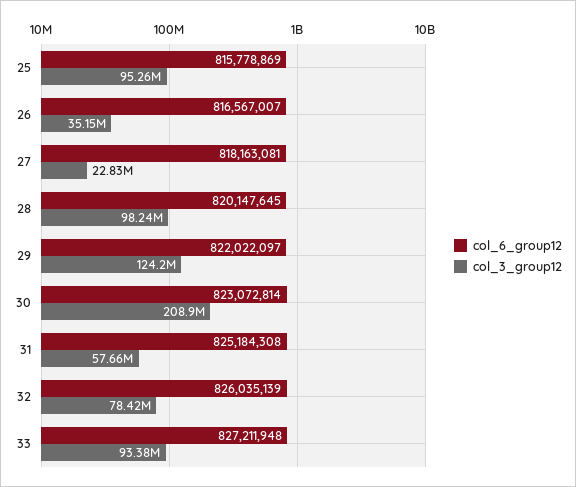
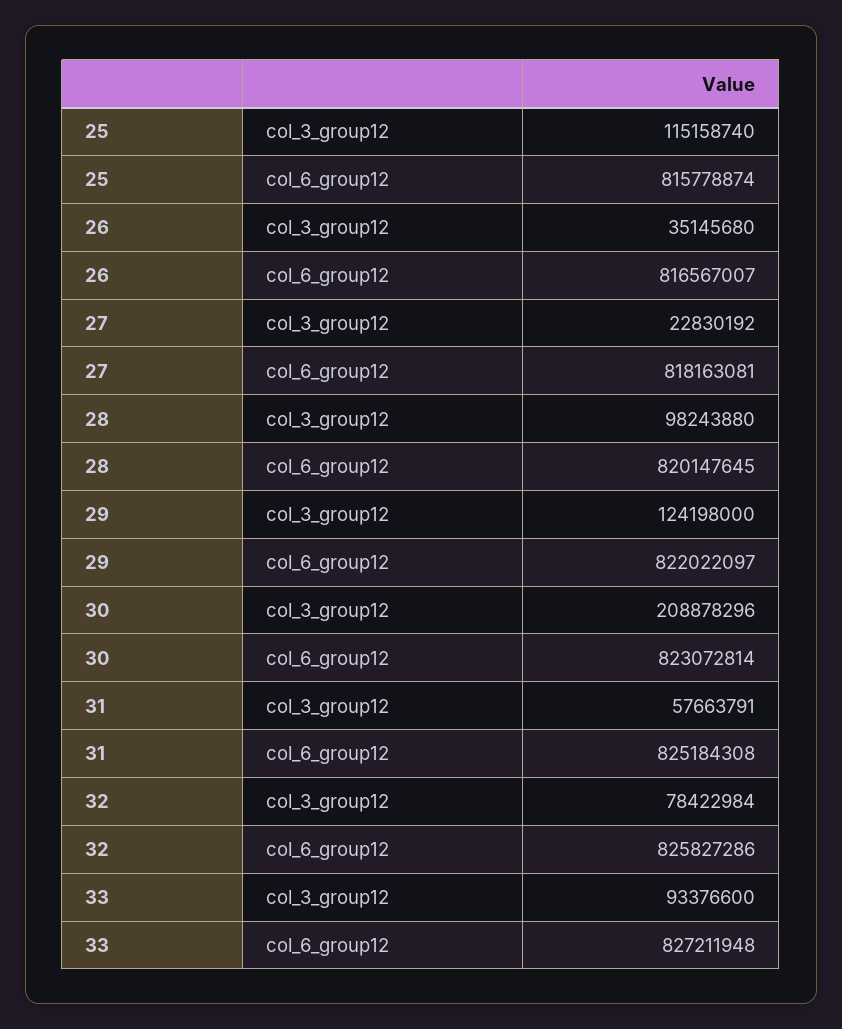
col_6_group12, 25: 815778869 -> 815778874
col_3_group12, 25: 95260000 -> 115158740
col_6_group12, 32: 826035139 -> 825827286

